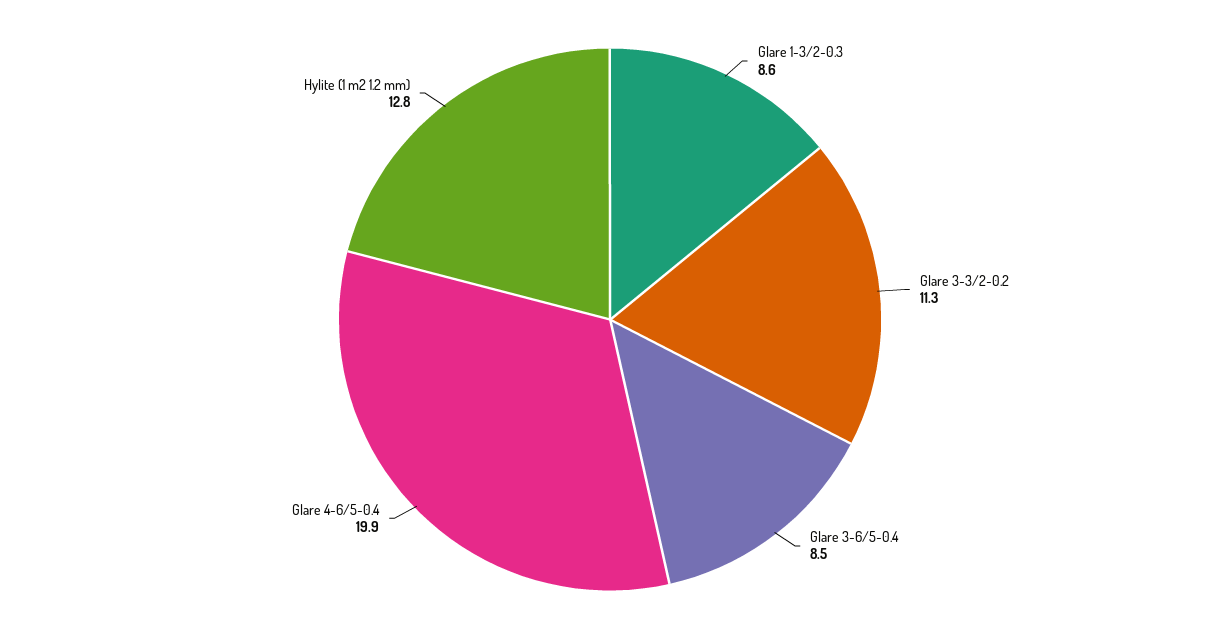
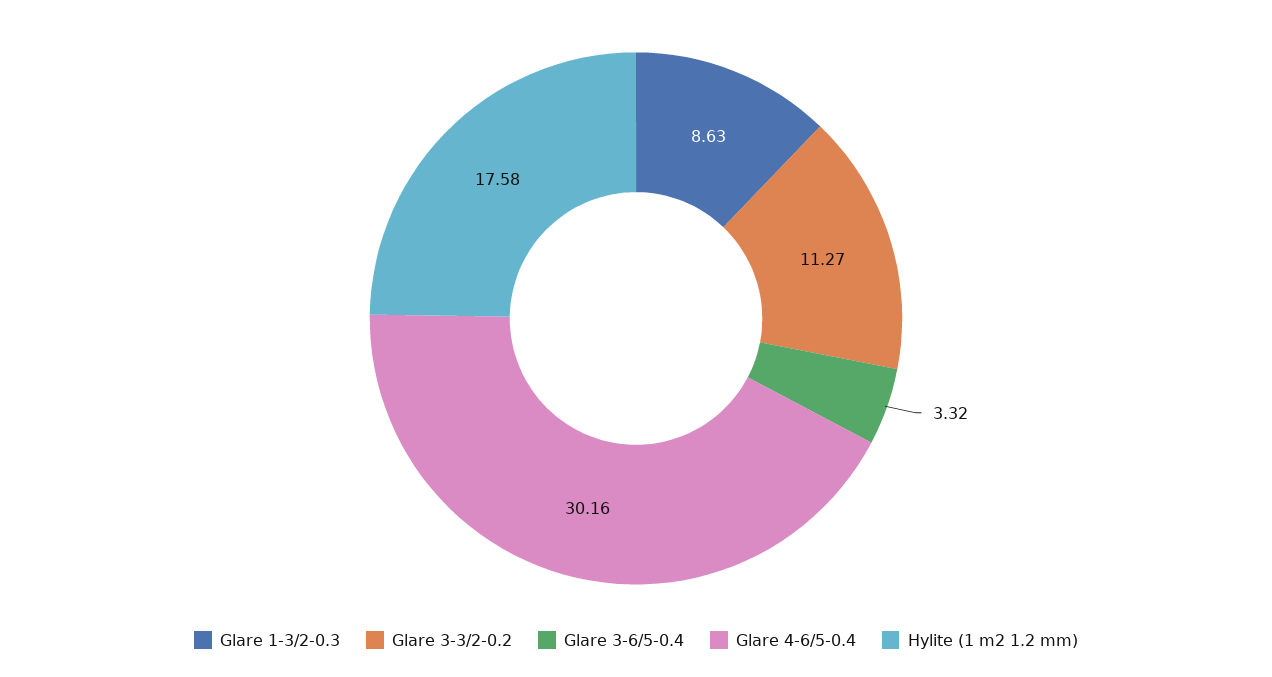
Glare 3-6/5-0.4: 8.5 -> 3.32
Glare 4-6/5-0.4: 19.9 -> 30.16
Hylite (1 m2 1.2 mm): 12.8 -> 17.58

